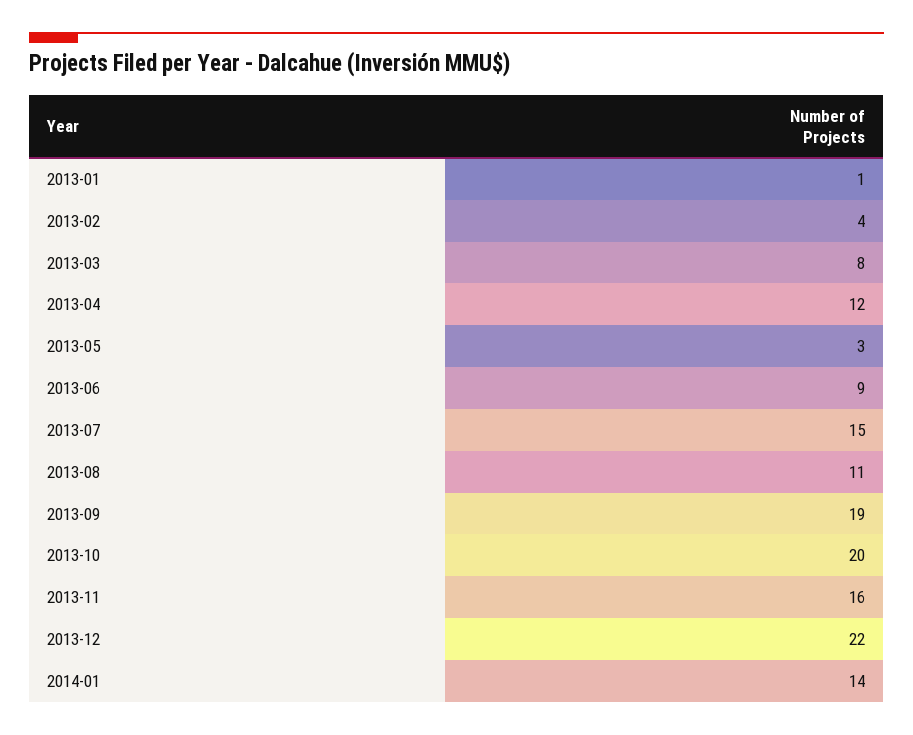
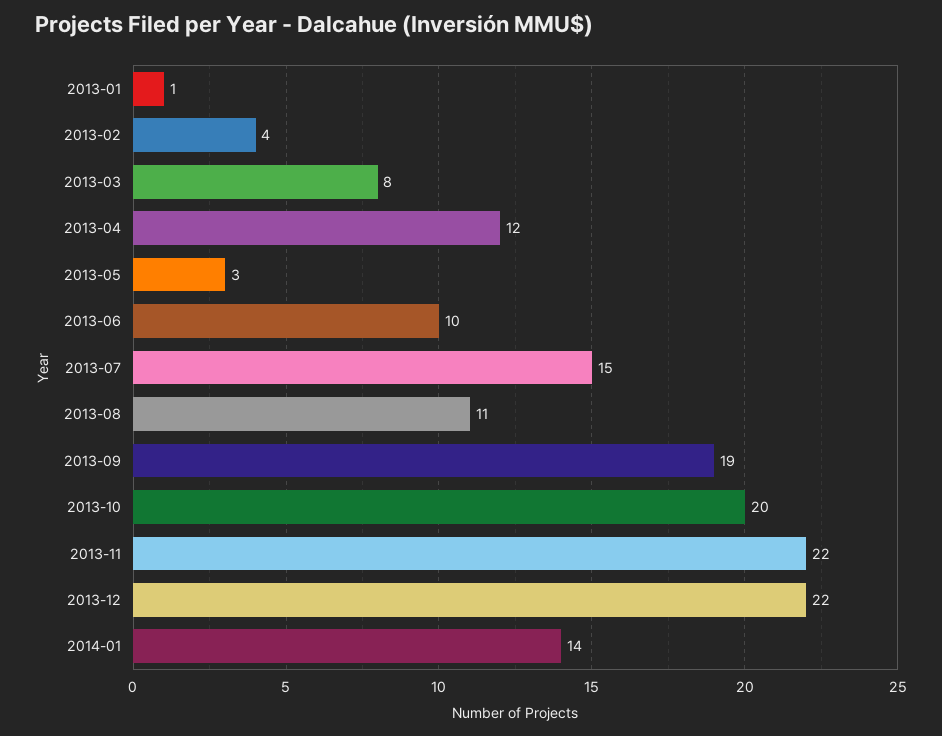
2013-06: 9 -> 10
2013-11: 16 -> 22

